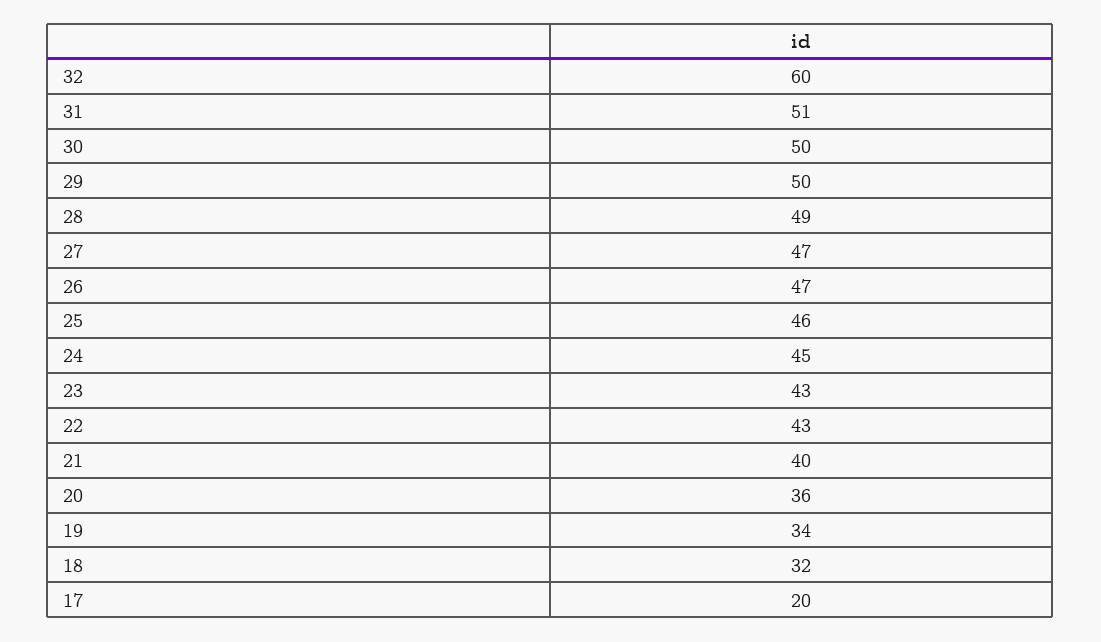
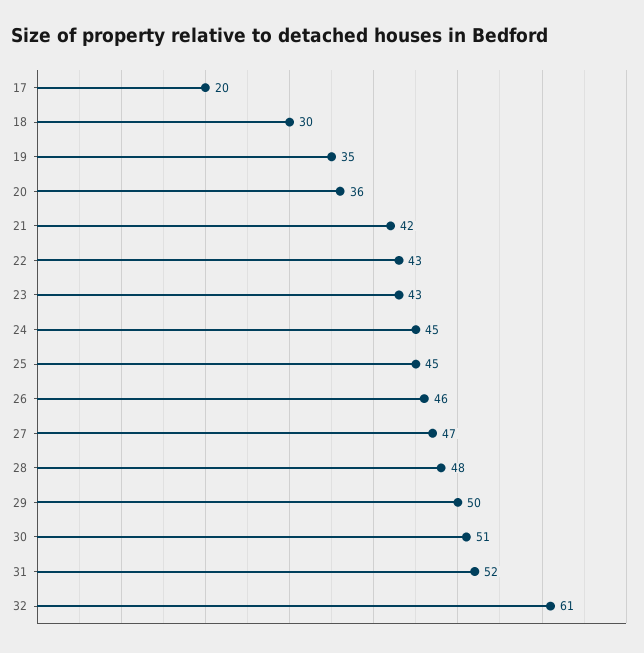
32: 60 -> 61
31: 51 -> 52
30: 50 -> 51
28: 49 -> 48
26: 47 -> 46
25: 46 -> 45
21: 40 -> 42
19: 34 -> 35
18: 32 -> 30

